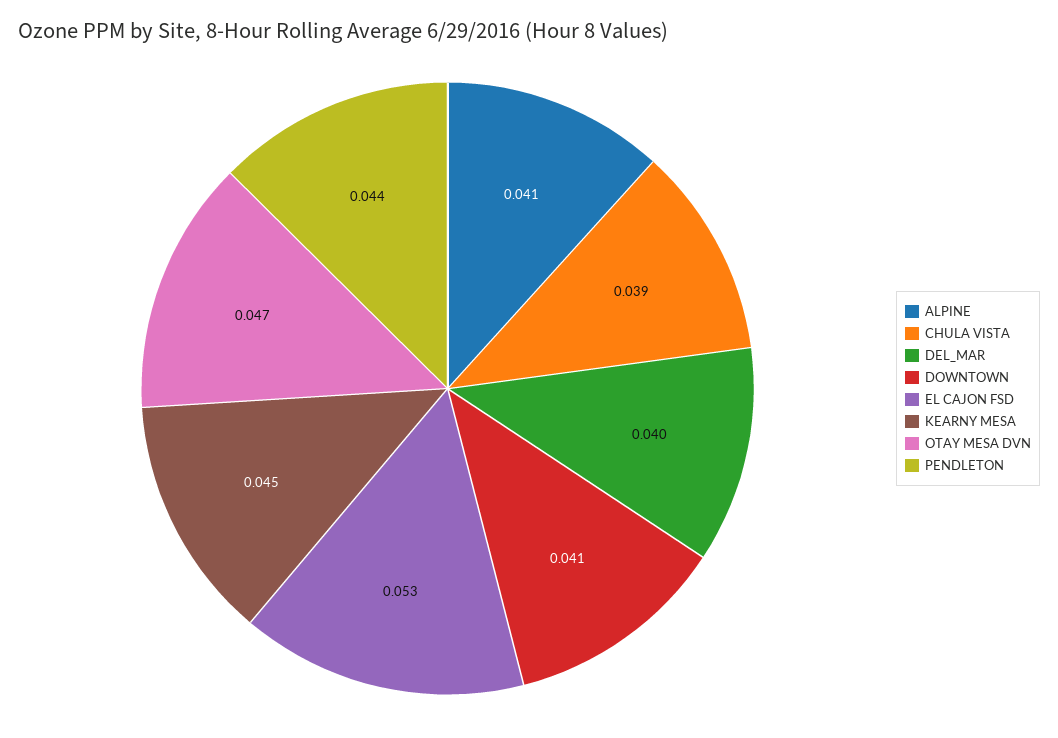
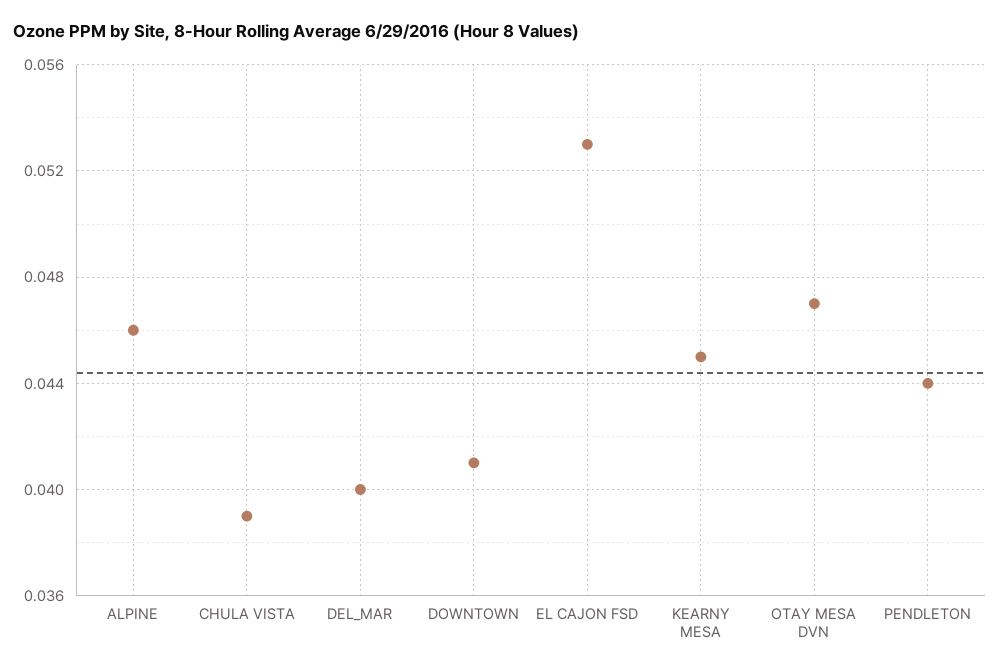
ALPINE: 0.041 -> 0.046

